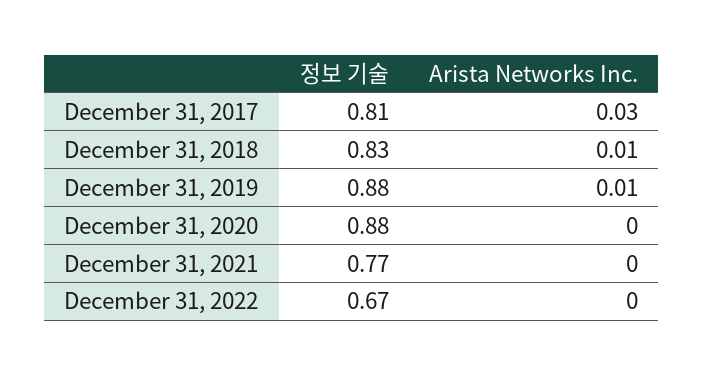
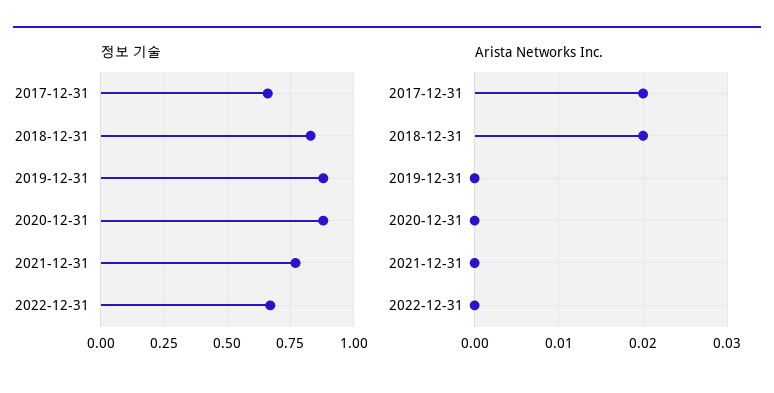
정보 기술, December 31, 2017: 0.81 -> 0.65
Arista Networks Inc., December 31, 2017: 0.03 -> 0.02
Arista Networks Inc., December 31, 2018: 0.01 -> 0.02
Arista Networks Inc., December 31, 2019: 0.01 -> 0

